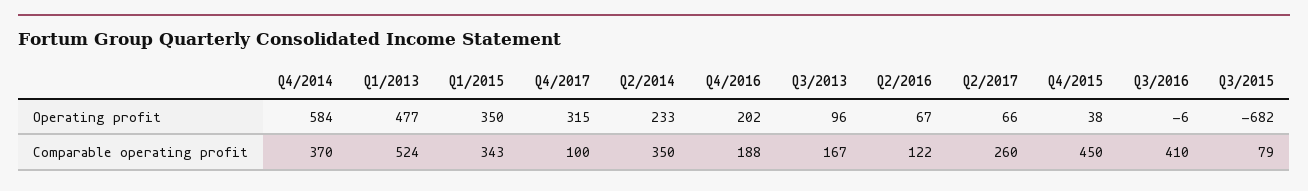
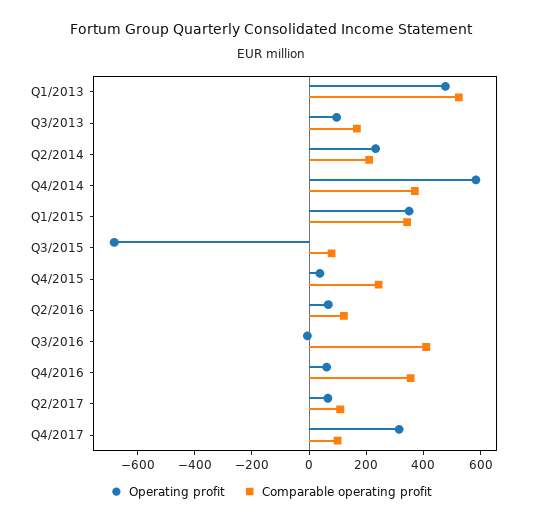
Operating profit, Q4/2016: 202 -> 50
Comparable operating profit, Q2/2014: 350 -> 200
Comparable operating profit, Q4/2016: 188 -> 350
Comparable operating profit, Q2/2017: 260 -> 100
Comparable operating profit, Q4/2015: 450 -> 250

